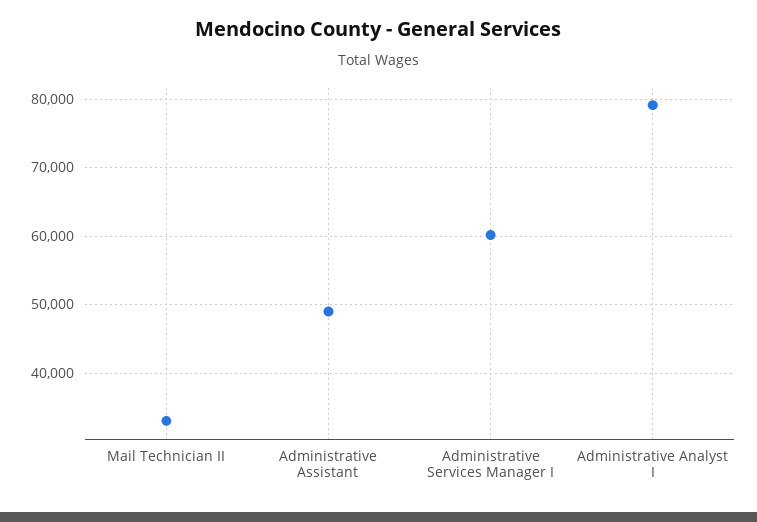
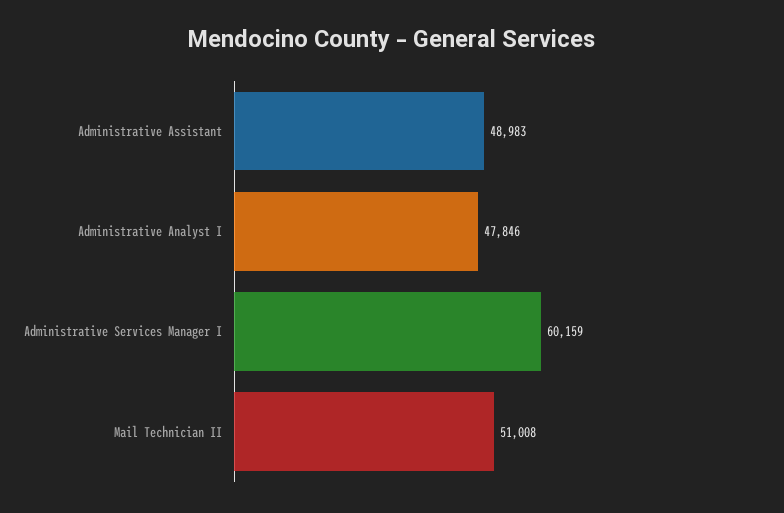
Mail Technician II: 33000 -> 51008
Administrative Analyst I: 79000 -> 47846

